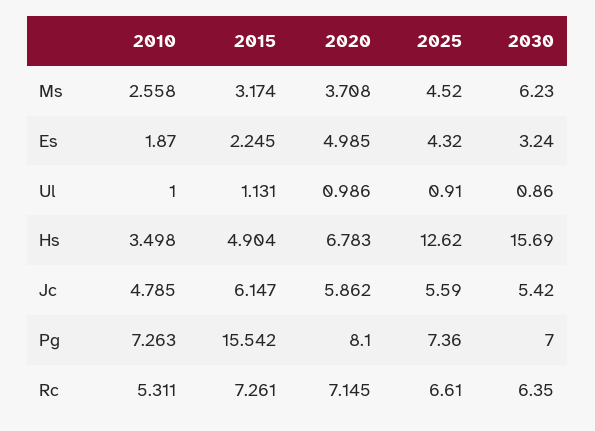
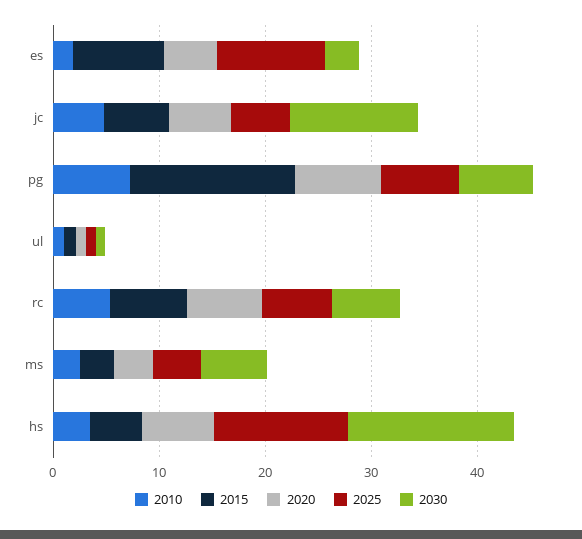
2015, Es: 2.245 -> 8
2025, Es: 4.32 -> 10
2030, Jc: 5.42 -> 12

